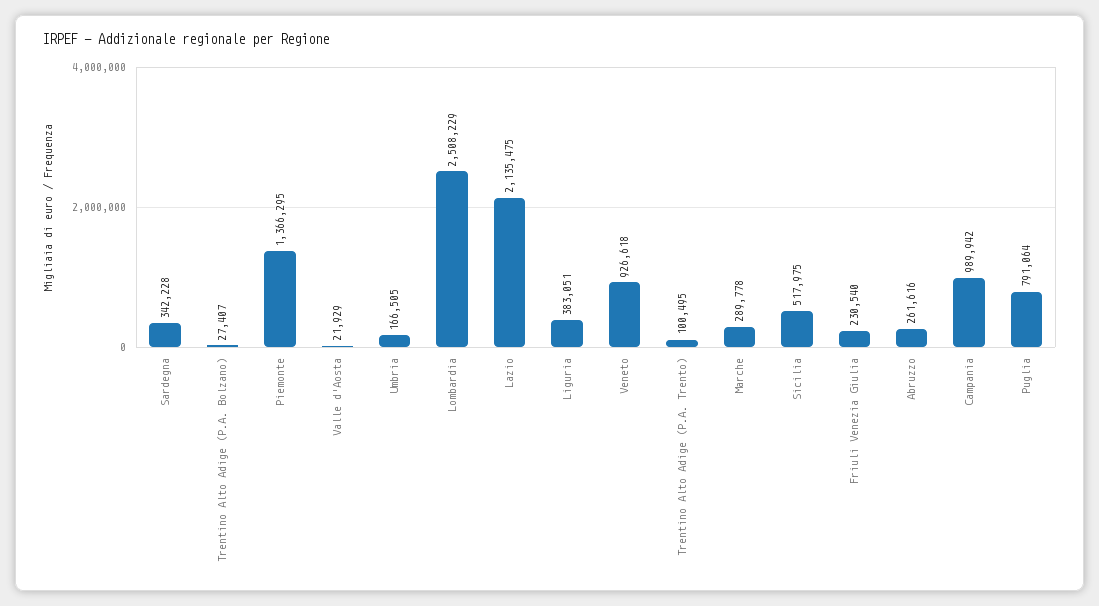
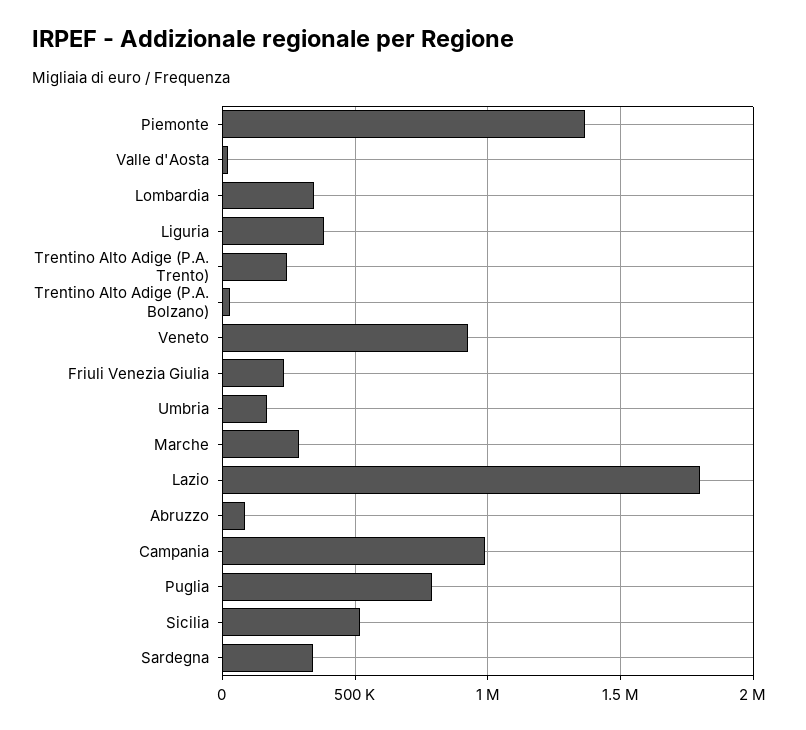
Lombardia: 2508229 -> 350000
Lazio: 2135475 -> 1800000
Trentino Alto Adige (P.A. Trento): 100495 -> 250000
Abruzzo: 261616 -> 100000

